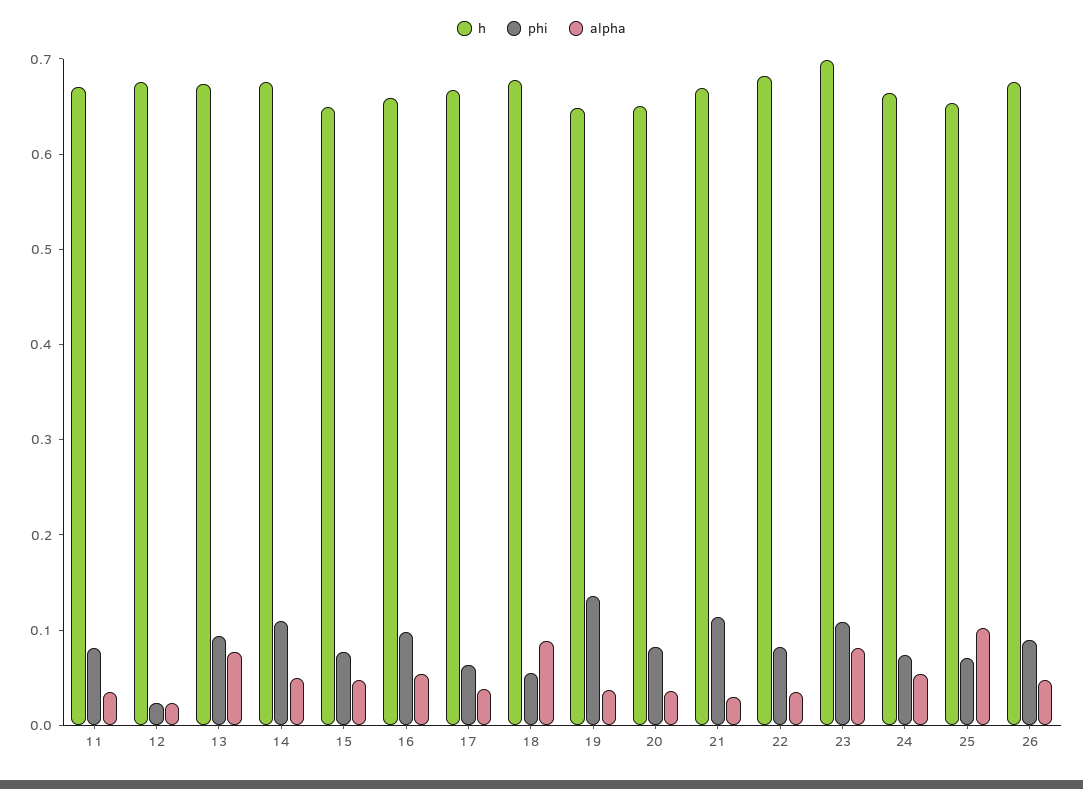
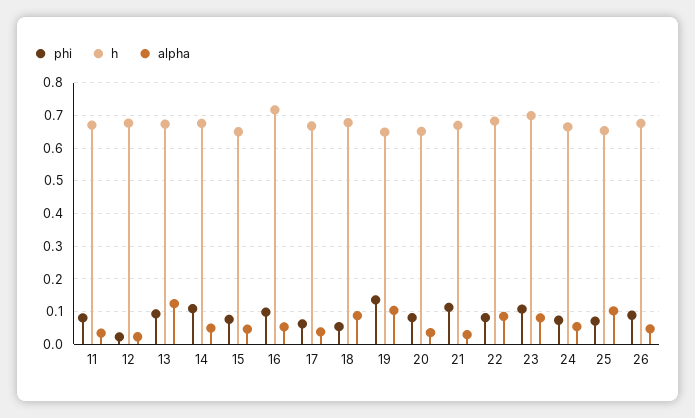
alpha, 13: 0.08 -> 0.12
h, 16: 0.66 -> 0.72
alpha, 19: 0.04 -> 0.1
alpha, 22: 0.04 -> 0.08

